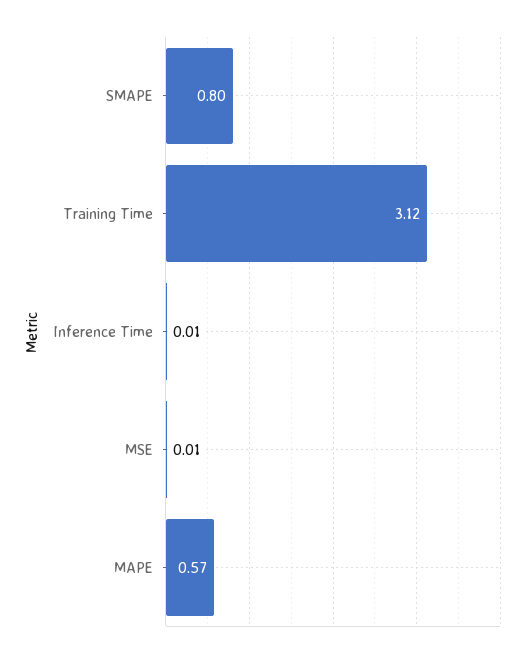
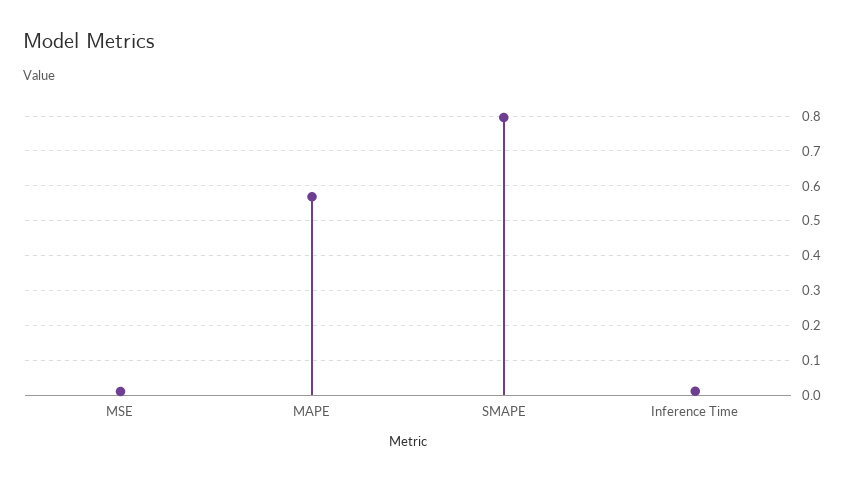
Training Time: 3.12 -> none

